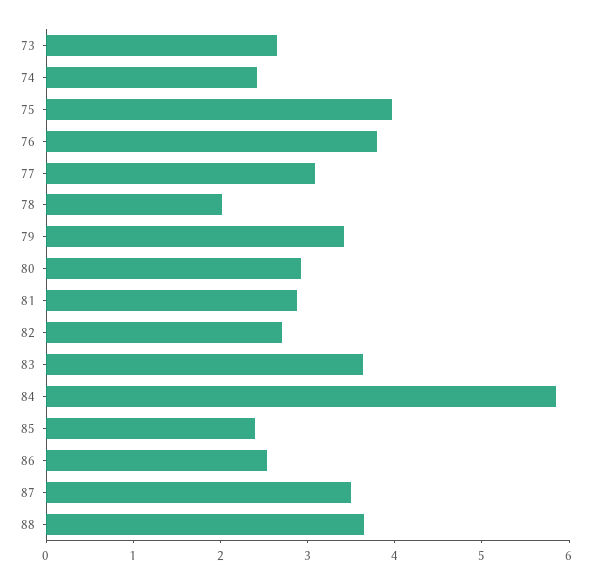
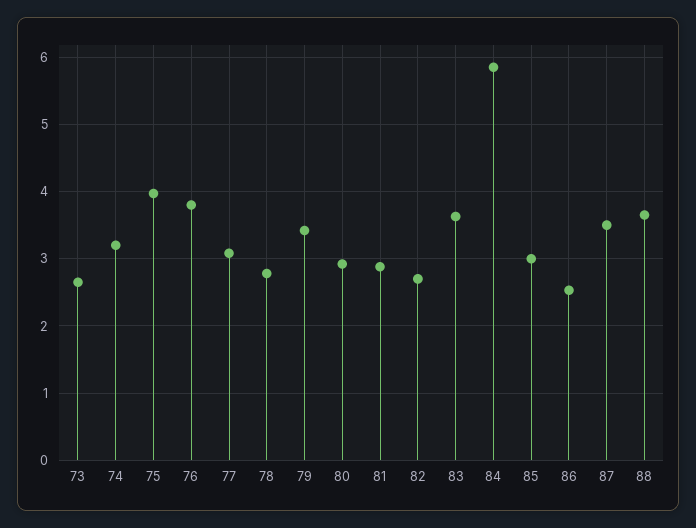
74: 2.4 -> 3.2
78: 2 -> 2.8
85: 2.4 -> 3

